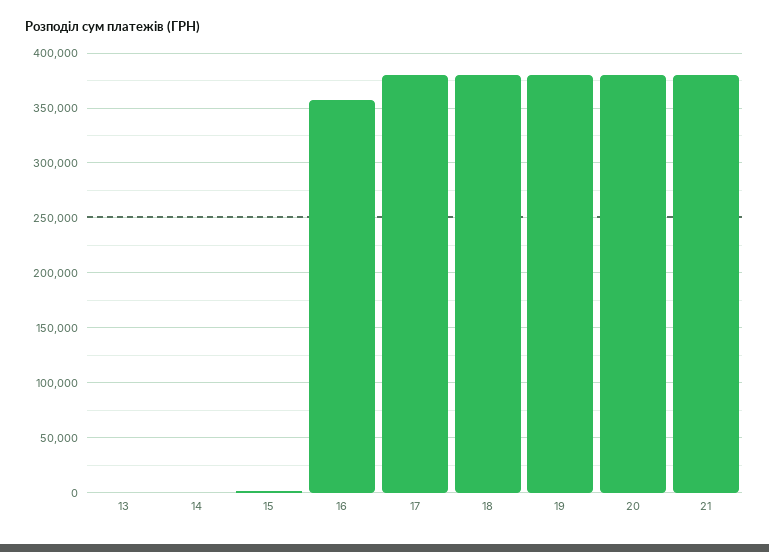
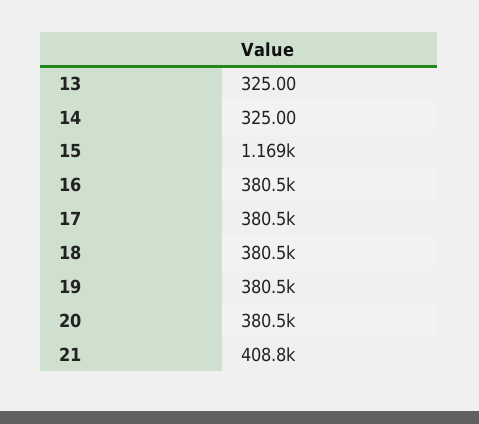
16: 360000 -> 380500
21: 380000 -> 408800

